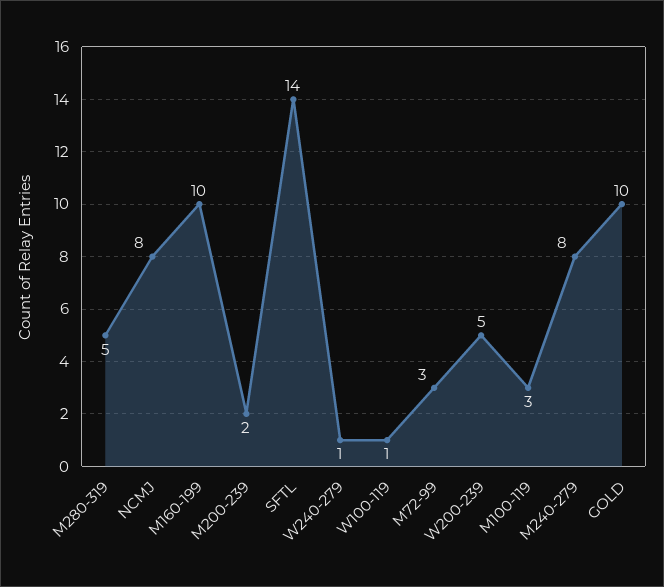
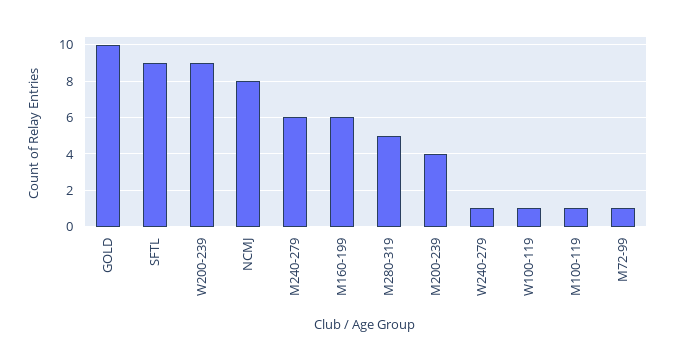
M160-199: 10 -> 6
M200-239: 2 -> 4
SFTL: 14 -> 9
M72-99: 3 -> 1
W200-239: 5 -> 9
M100-119: 3 -> 1
M240-279: 8 -> 6

